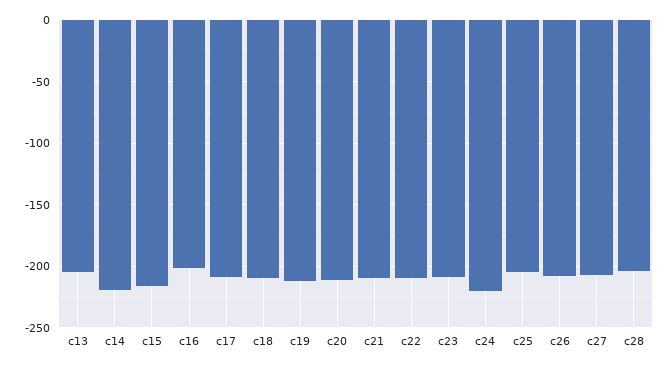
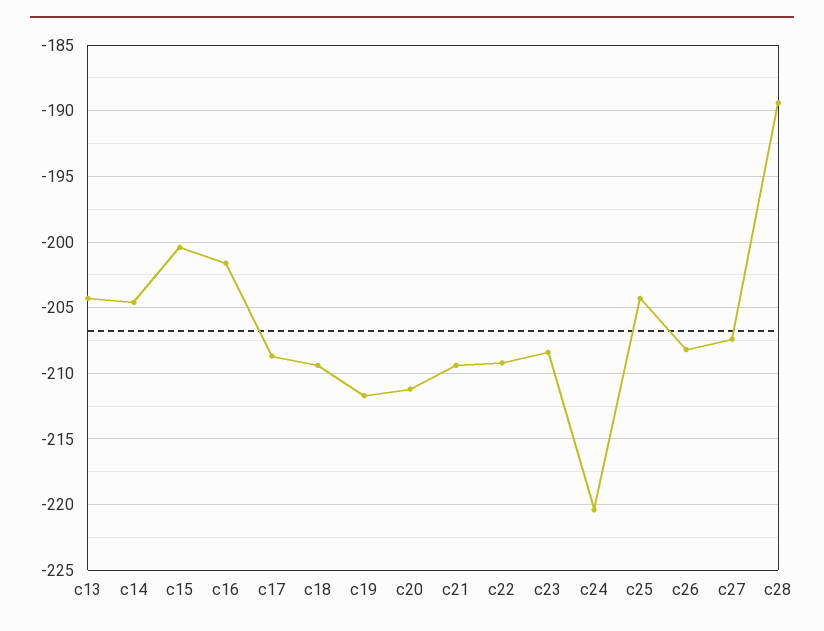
c14: -220 -> -204.5
c15: -215 -> -200.5
c28: -205 -> -189.5

